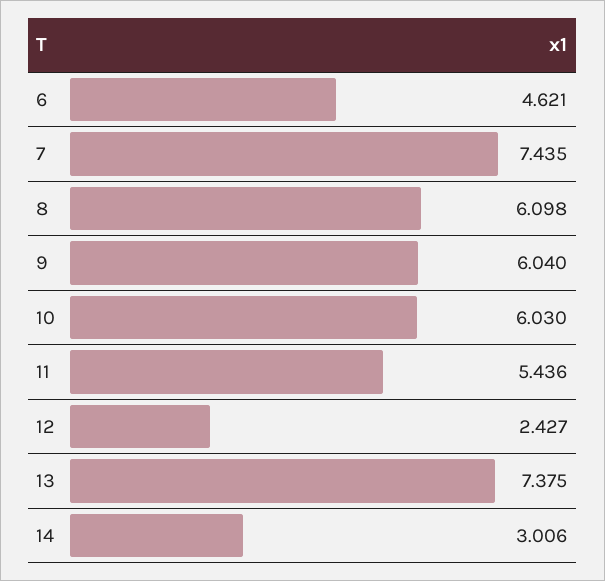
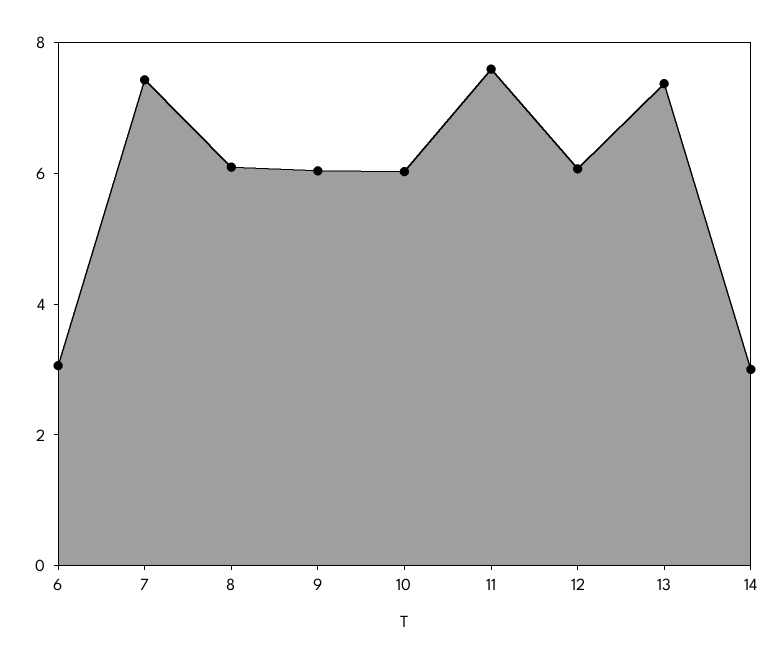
6: 4.621 -> 3
11: 5.436 -> 7.5
12: 2.427 -> 6

